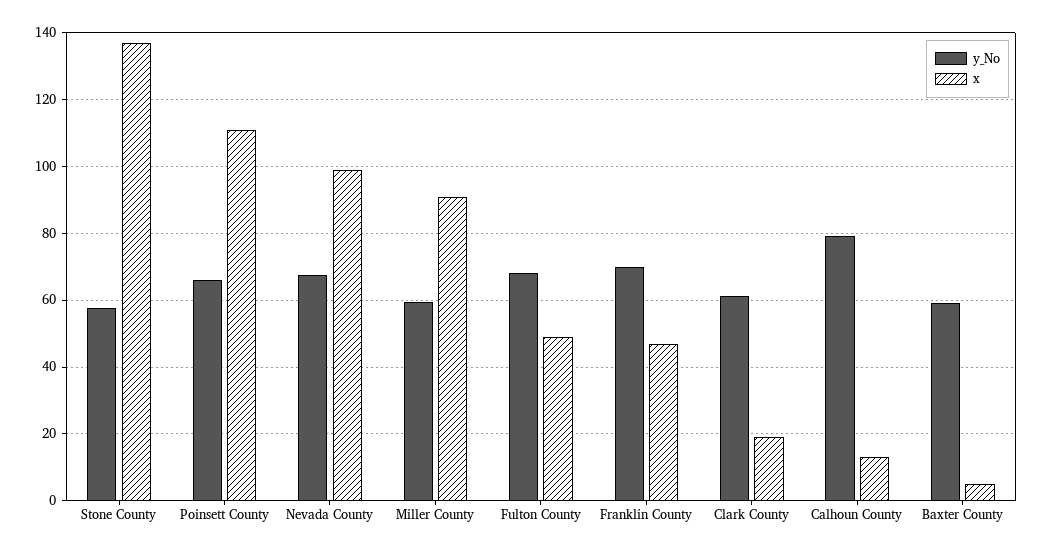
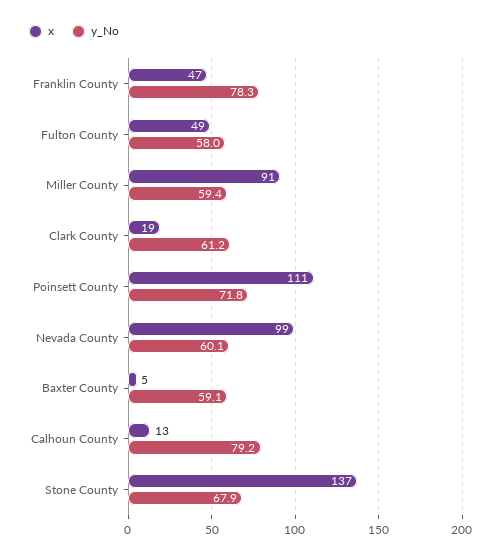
y_No, Stone County: 58 -> 67.9
y_No, Poinsett County: 66 -> 71.8
y_No, Nevada County: 68 -> 60.1
y_No, Fulton County: 68 -> 58
y_No, Franklin County: 70 -> 78.3

